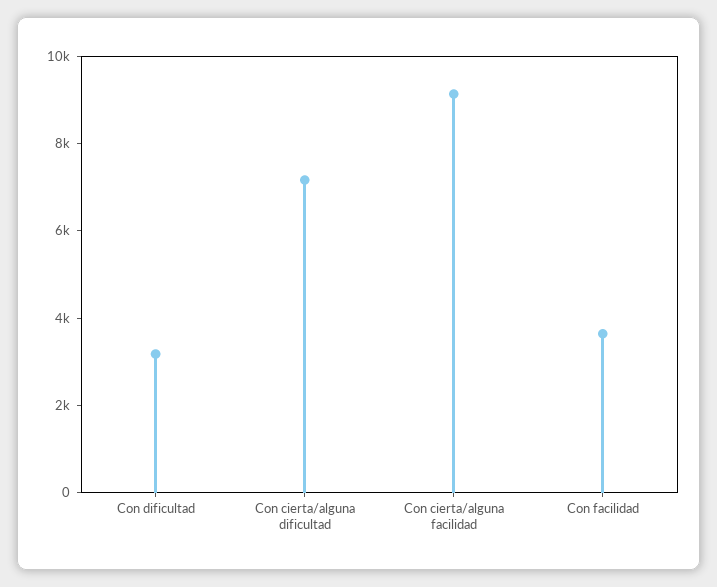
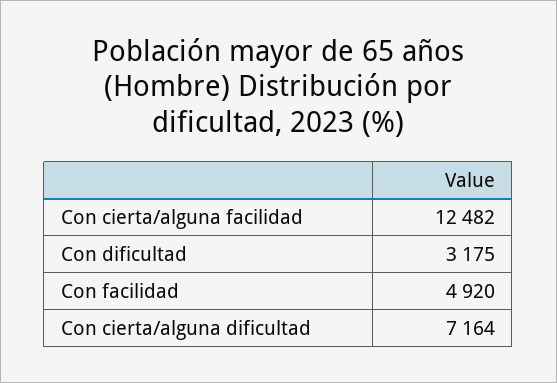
Con cierta/alguna facilidad: 9000 -> 12482
Con facilidad: 3500 -> 4920

